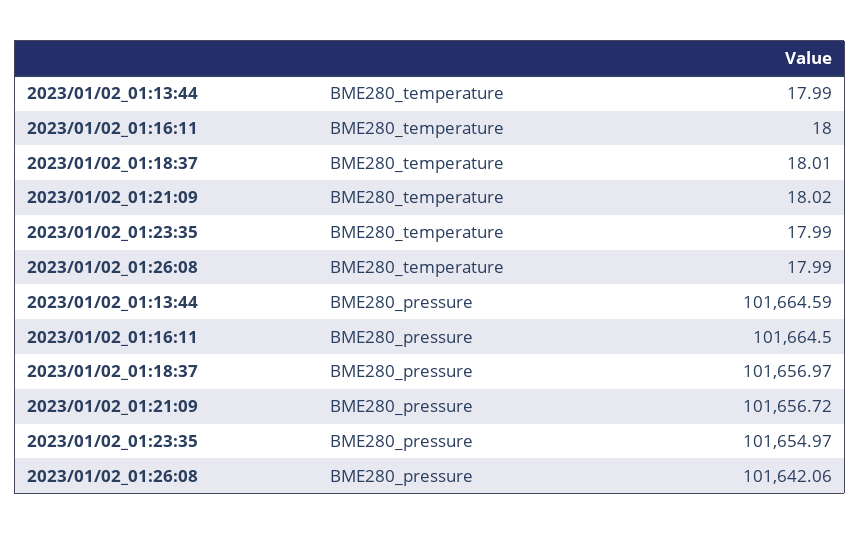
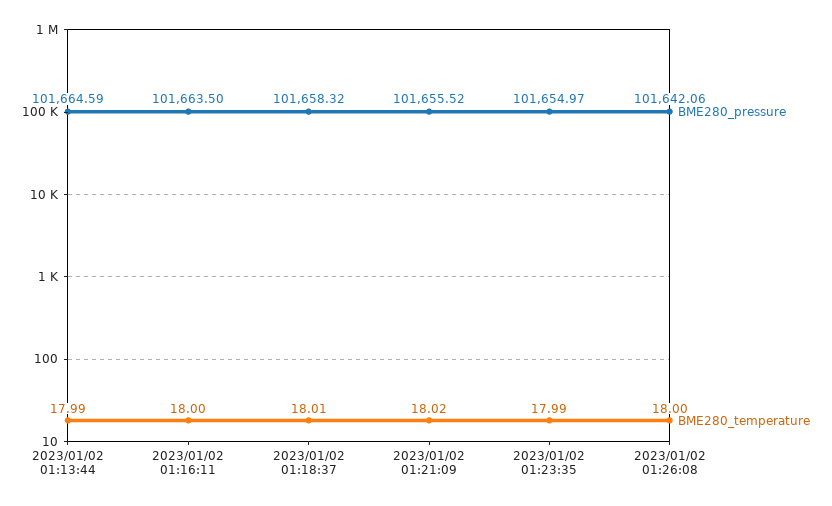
BME280_temperature, 2023/01/02_01:26:08: 17.99 -> 18
BME280_pressure, 2023/01/02_01:16:11: 101664.5 -> 101663.5
BME280_pressure, 2023/01/02_01:18:37: 101656.97 -> 101658.32
BME280_pressure, 2023/01/02_01:21:09: 101656.72 -> 101655.52

